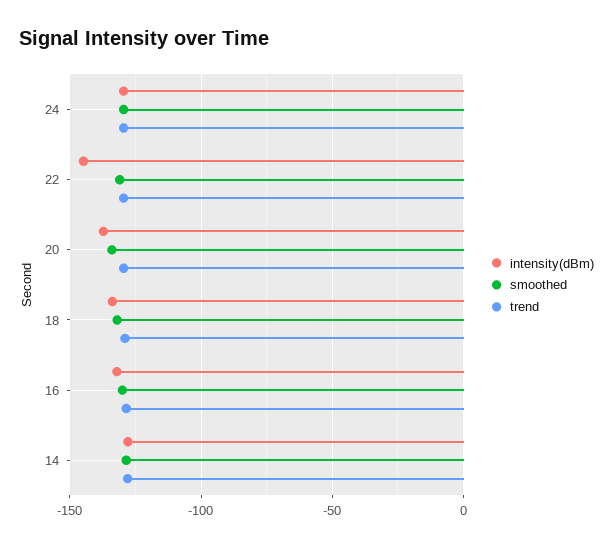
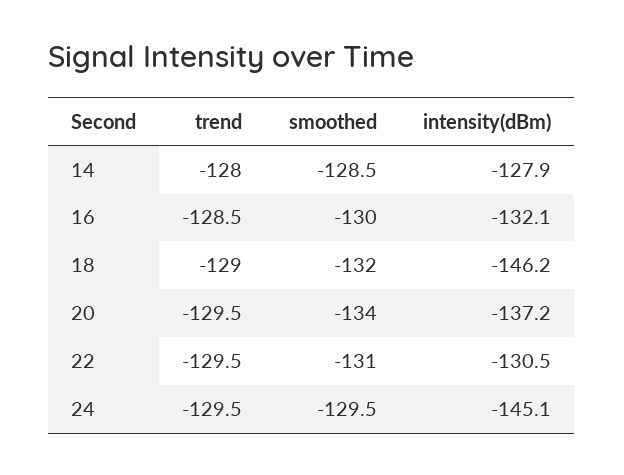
intensity(dBm), 24: -130 -> -145.1
intensity(dBm), 22: -145 -> -130.5
intensity(dBm), 18: -135 -> -146.2

